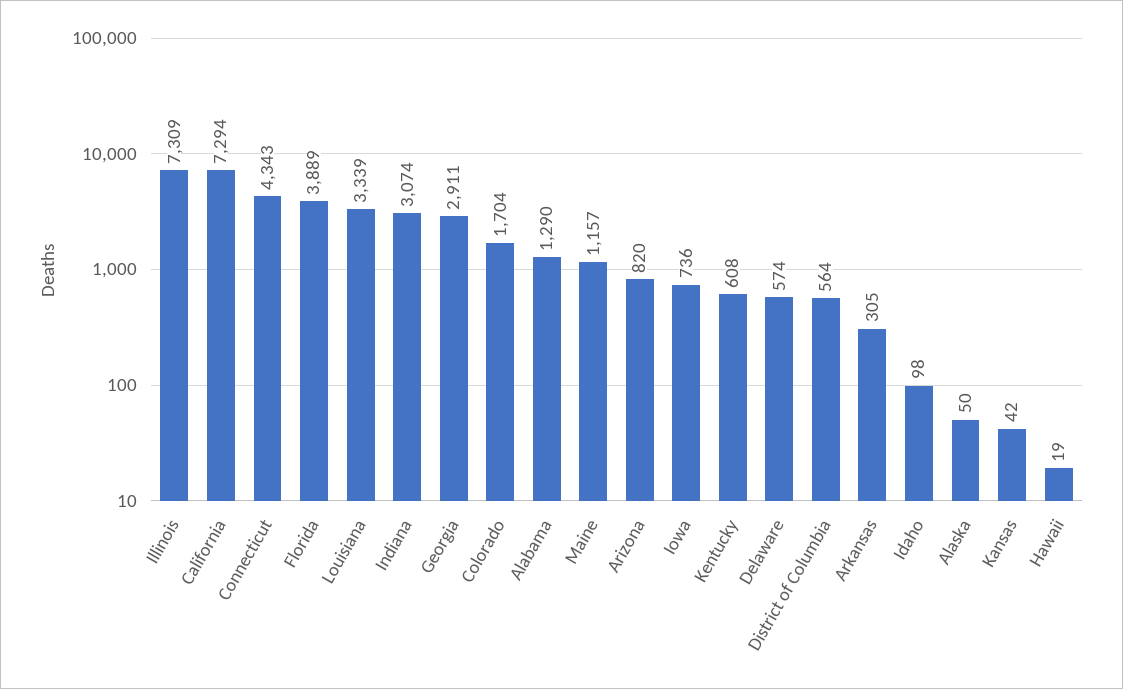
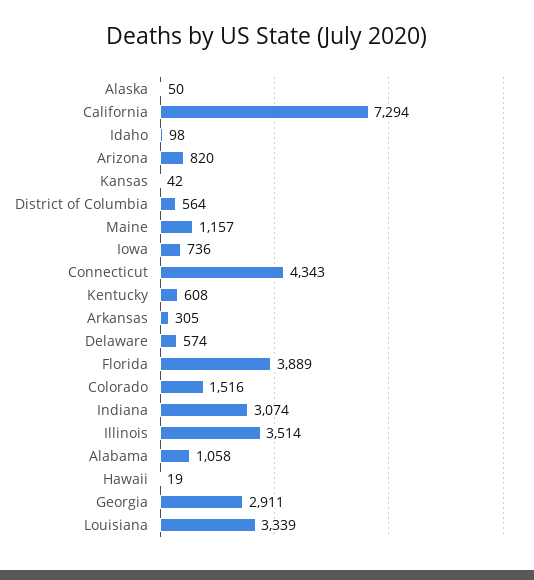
Illinois: 7309 -> 3514
Colorado: 1704 -> 1516
Alabama: 1290 -> 1058

